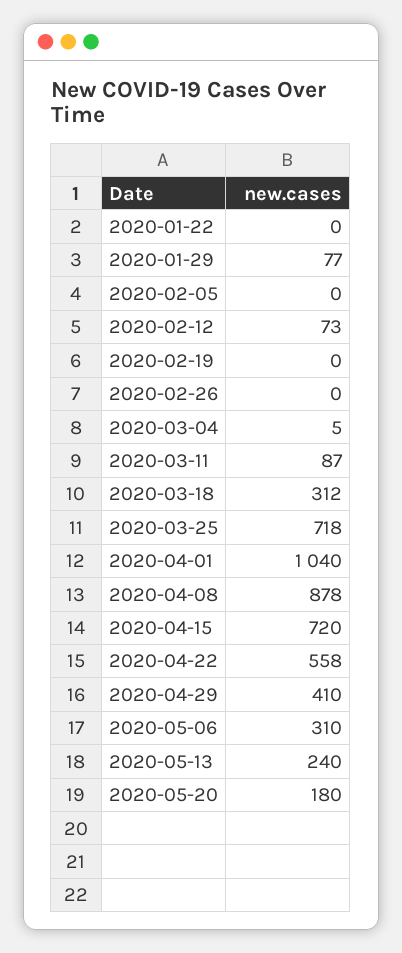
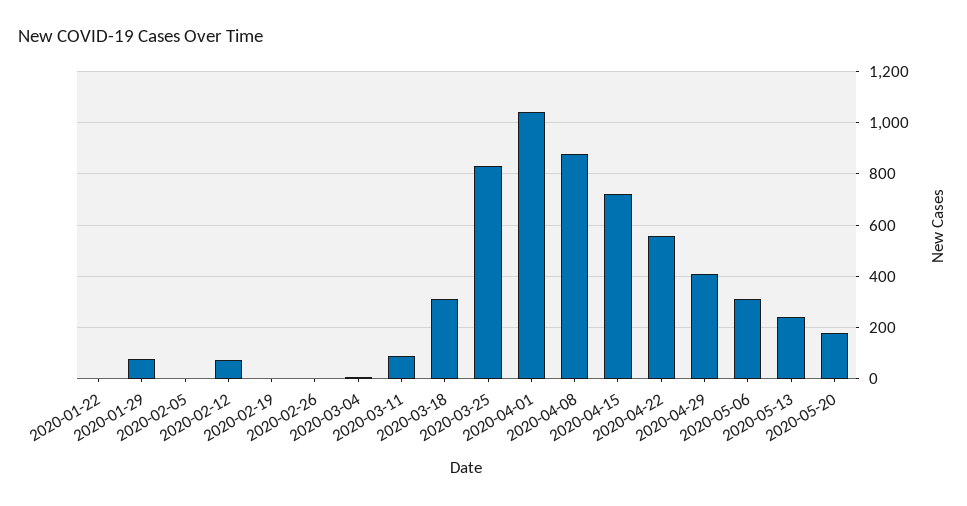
2020-03-25: 718 -> 825

